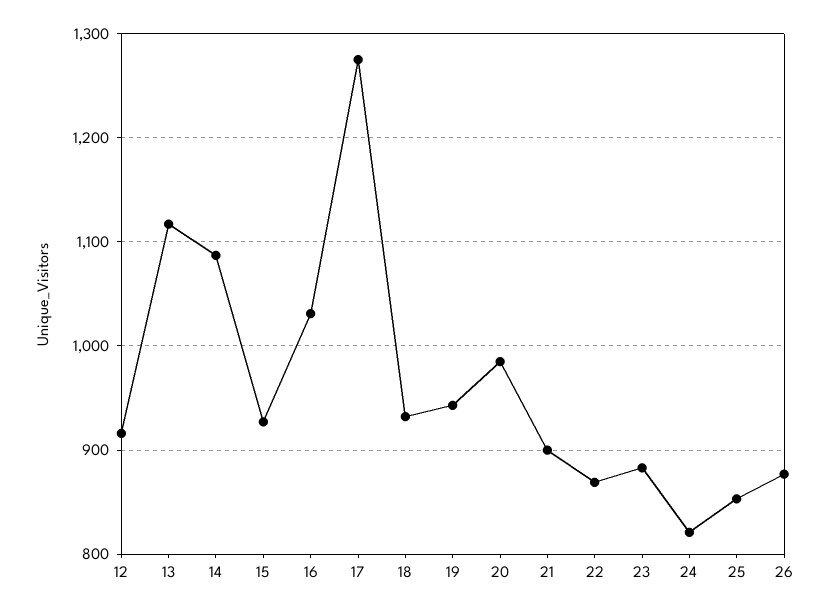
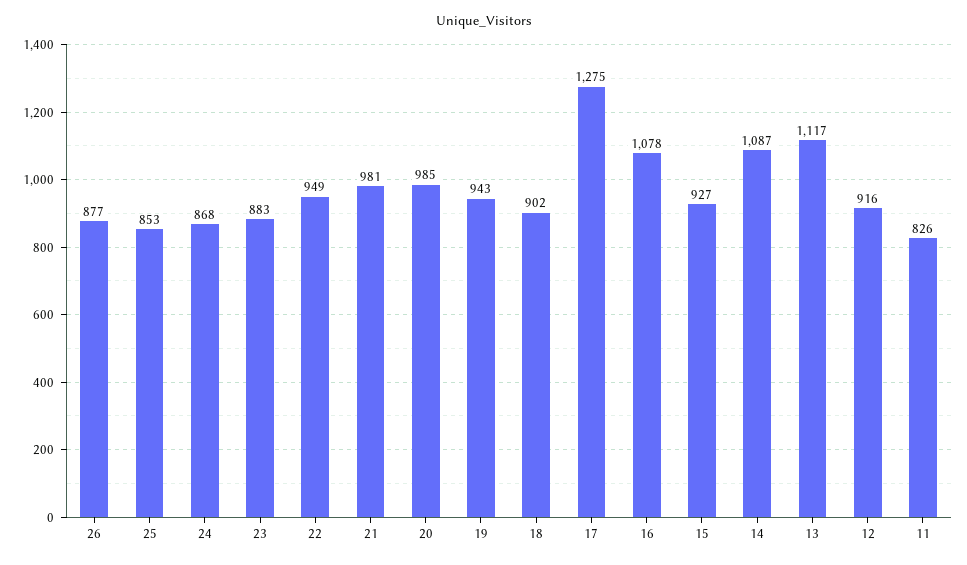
16: 1030 -> 1078
18: 930 -> 902
21: 900 -> 981
22: 870 -> 949
24: 820 -> 868
11: none -> 826

